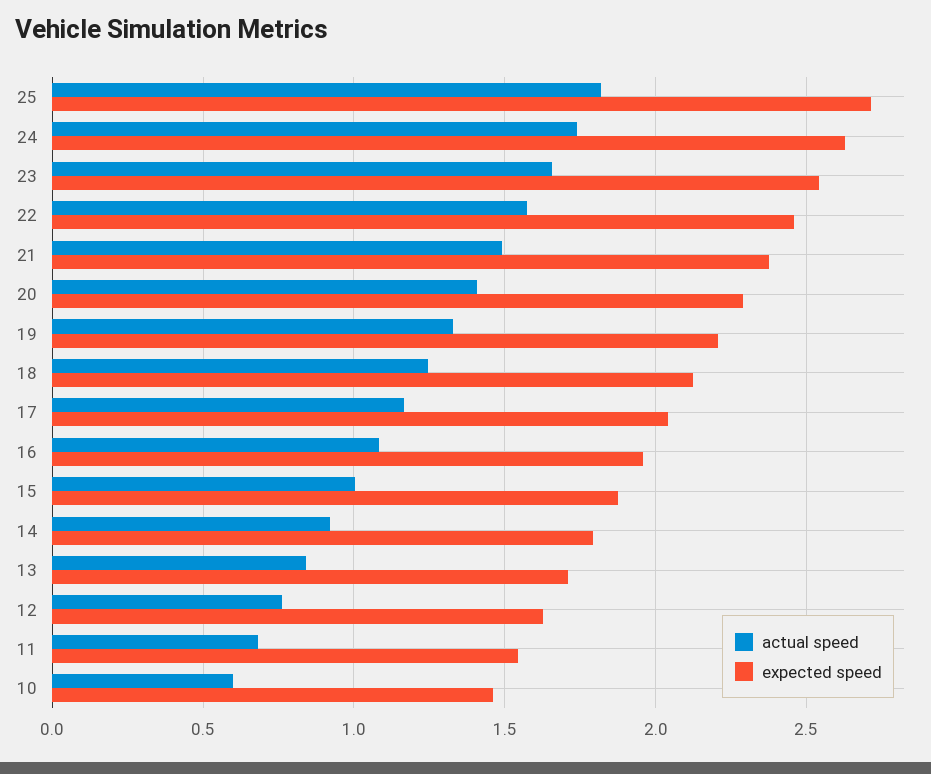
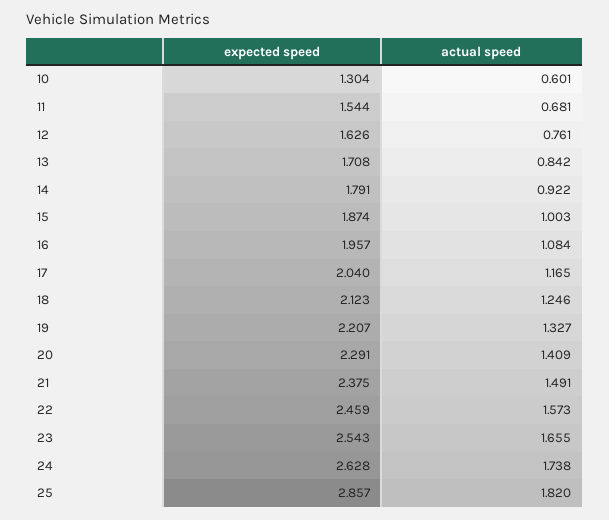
expected speed, 25: 2.7 -> 2.857
expected speed, 10: 1.45 -> 1.304

